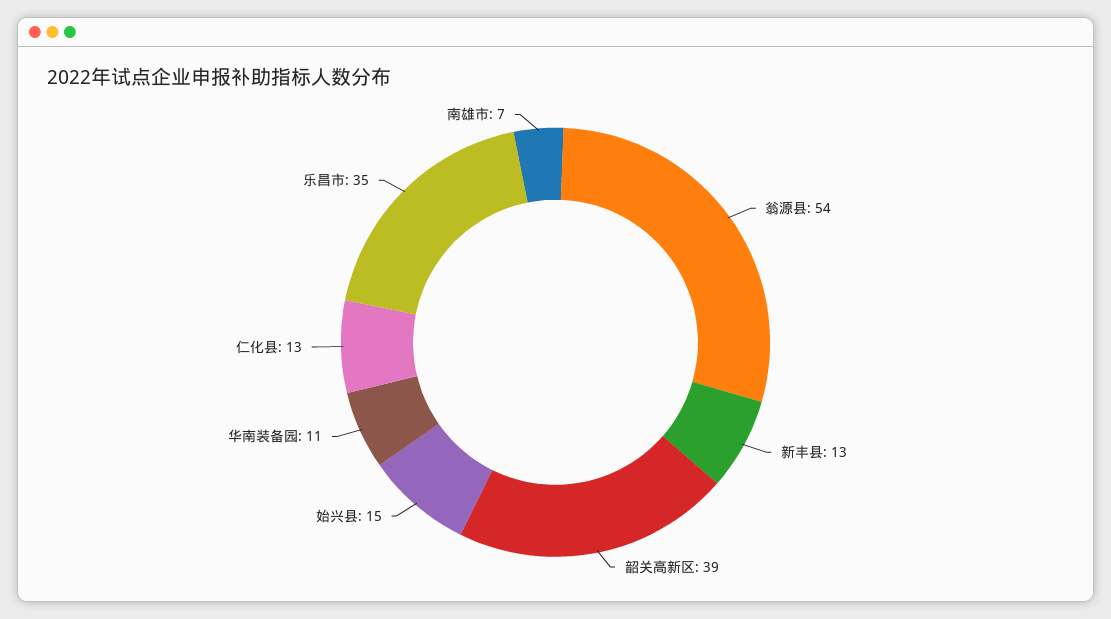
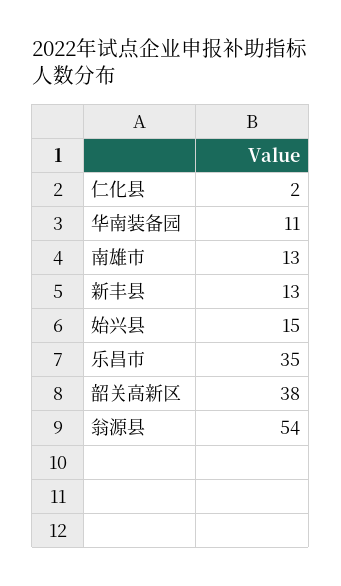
韶关高新区: 39 -> 38
仁化县: 13 -> 2
南雄市: 7 -> 13

